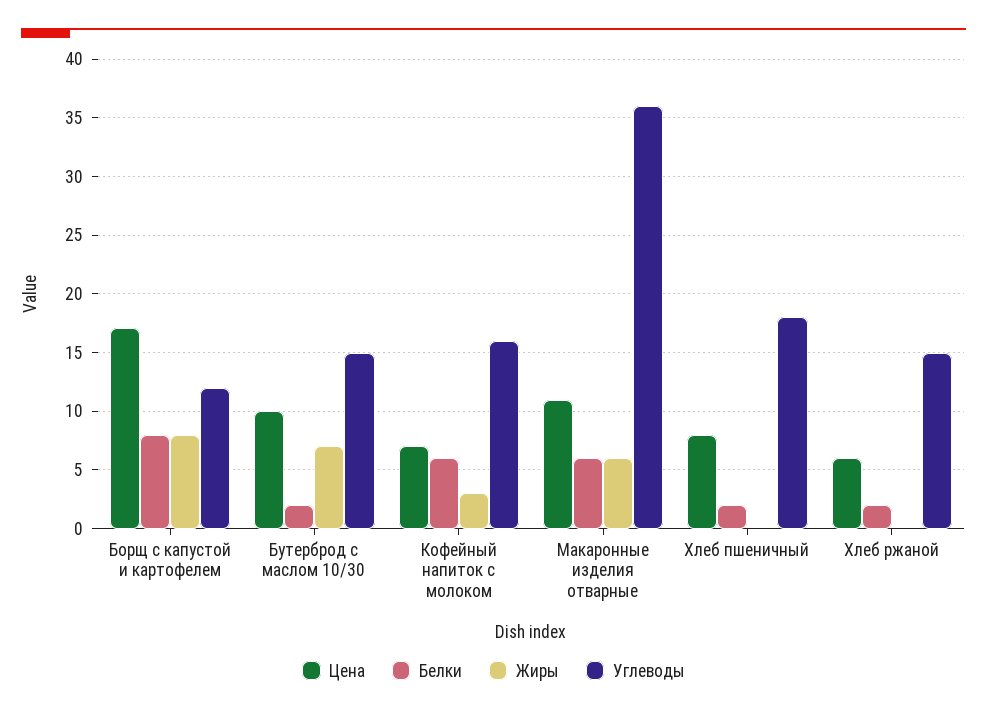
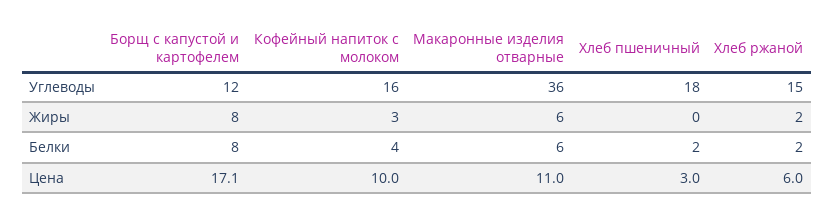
Цена, Бутерброд с маслом 10/30: 10 -> none
Белки, Бутерброд с маслом 10/30: 2 -> none
Жиры, Бутерброд с маслом 10/30: 7 -> none
Углеводы, Бутерброд с маслом 10/30: 15 -> none
Цена, Кофейный напиток с молоком: 7 -> 10
Белки, Кофейный напиток с молоком: 6 -> 4
Цена, Хлеб пшеничный: 8 -> 3
Жиры, Хлеб ржаной: 0 -> 2

